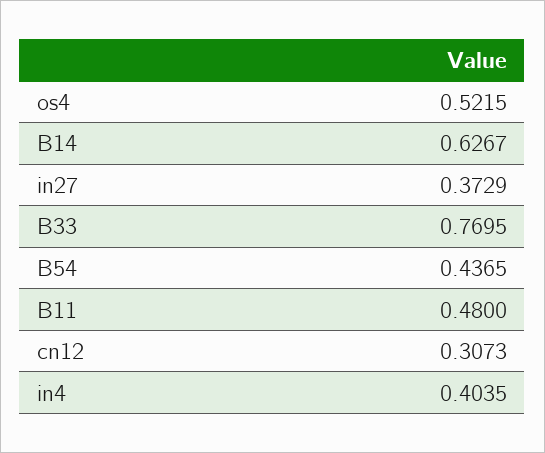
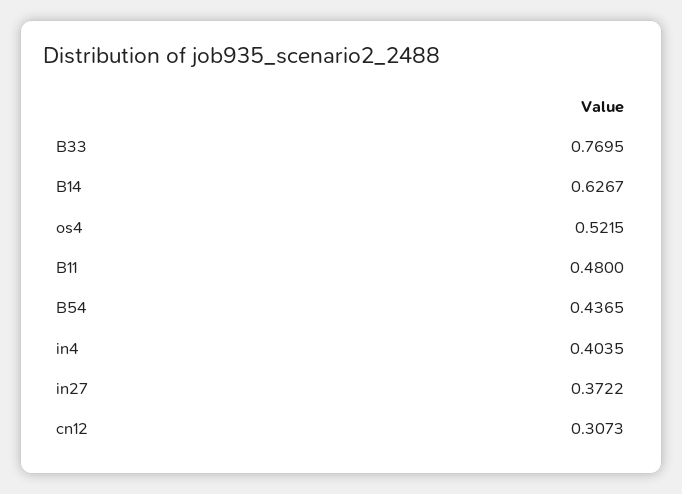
in27: 0.3729 -> 0.3722

